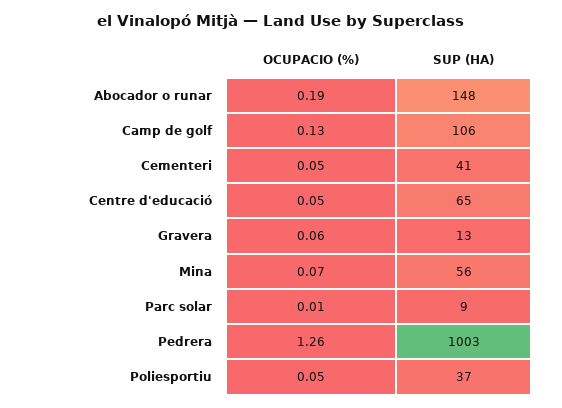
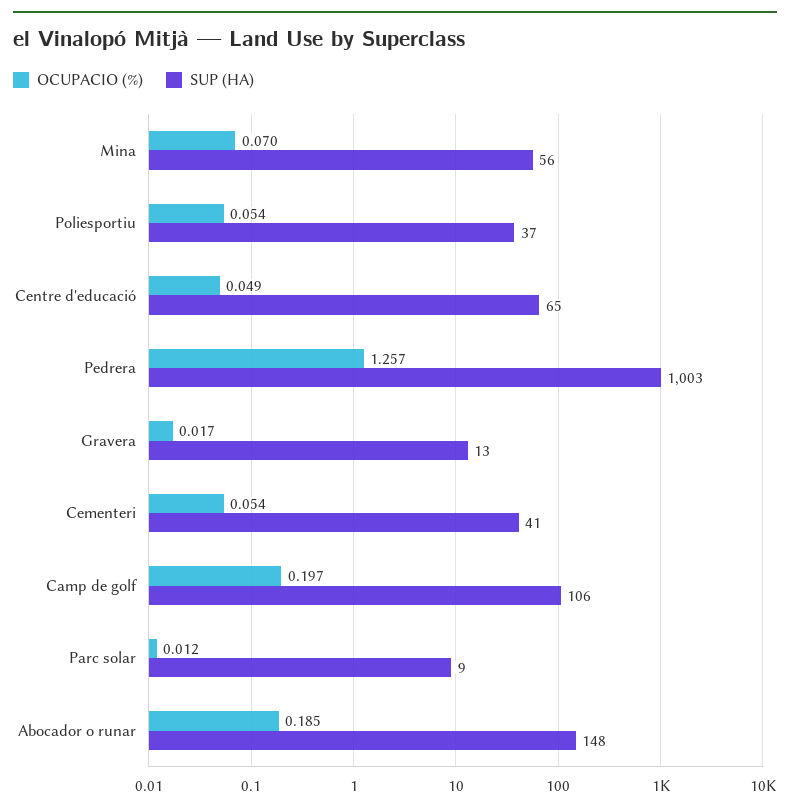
OCUPACIO (%), Camp de golf: 0.13 -> 0.197
OCUPACIO (%), Gravera: 0.06 -> 0.017

